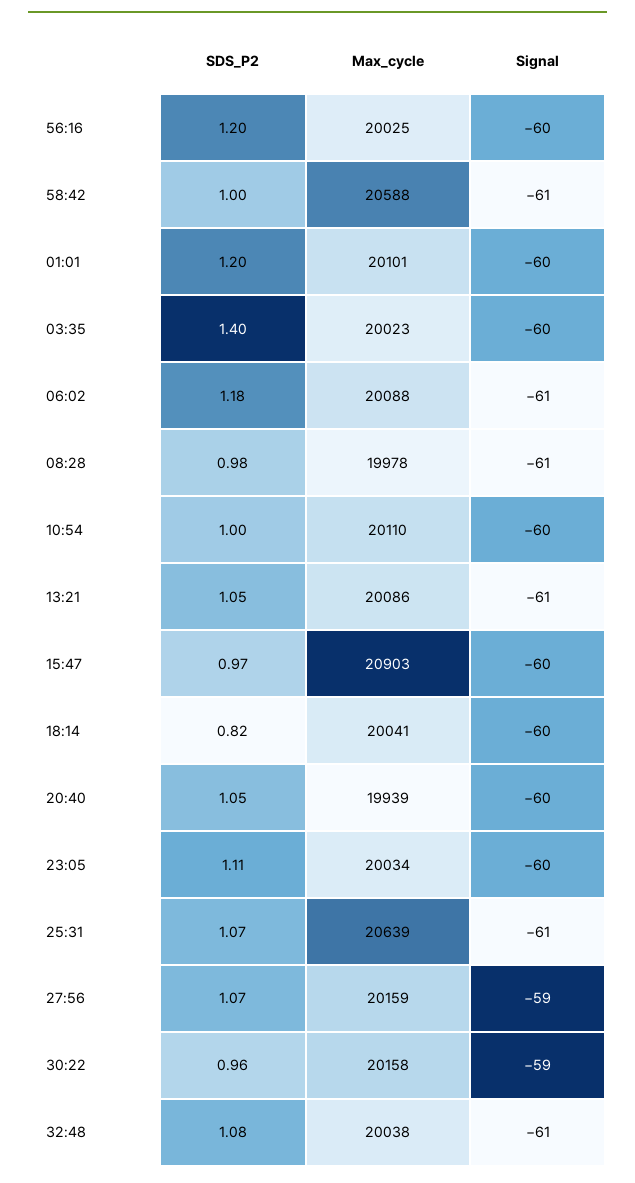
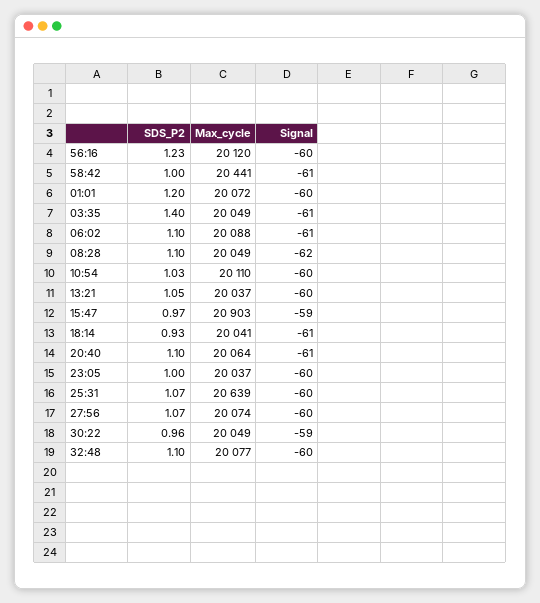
SDS_P2, 56:16: 1.2 -> 1.23
Max_cycle, 56:16: 20025 -> 20120
Max_cycle, 58:42: 20588 -> 20441
Max_cycle, 01:01: 20101 -> 20072
Max_cycle, 03:35: 20023 -> 20049
Signal, 03:35: -60 -> -61
SDS_P2, 06:02: 1.18 -> 1.1
SDS_P2, 08:28: 0.98 -> 1.1
Max_cycle, 08:28: 19978 -> 20049
Signal, 08:28: -61 -> -62
SDS_P2, 10:54: 1 -> 1.03
Max_cycle, 13:21: 20086 -> 20037
Signal, 13:21: -61 -> -60
Signal, 15:47: -60 -> -59
SDS_P2, 18:14: 0.82 -> 0.93
Signal, 18:14: -60 -> -61
SDS_P2, 20:40: 1.05 -> 1.1
Max_cycle, 20:40: 19939 -> 20064
Signal, 20:40: -60 -> -61
SDS_P2, 23:05: 1.11 -> 1
Max_cycle, 23:05: 20034 -> 20037
Signal, 25:31: -61 -> -60
Max_cycle, 27:56: 20159 -> 20074
Signal, 27:56: -59 -> -60
Max_cycle, 30:22: 20158 -> 20049
SDS_P2, 32:48: 1.08 -> 1.1
Max_cycle, 32:48: 20038 -> 20077
Signal, 32:48: -61 -> -60

